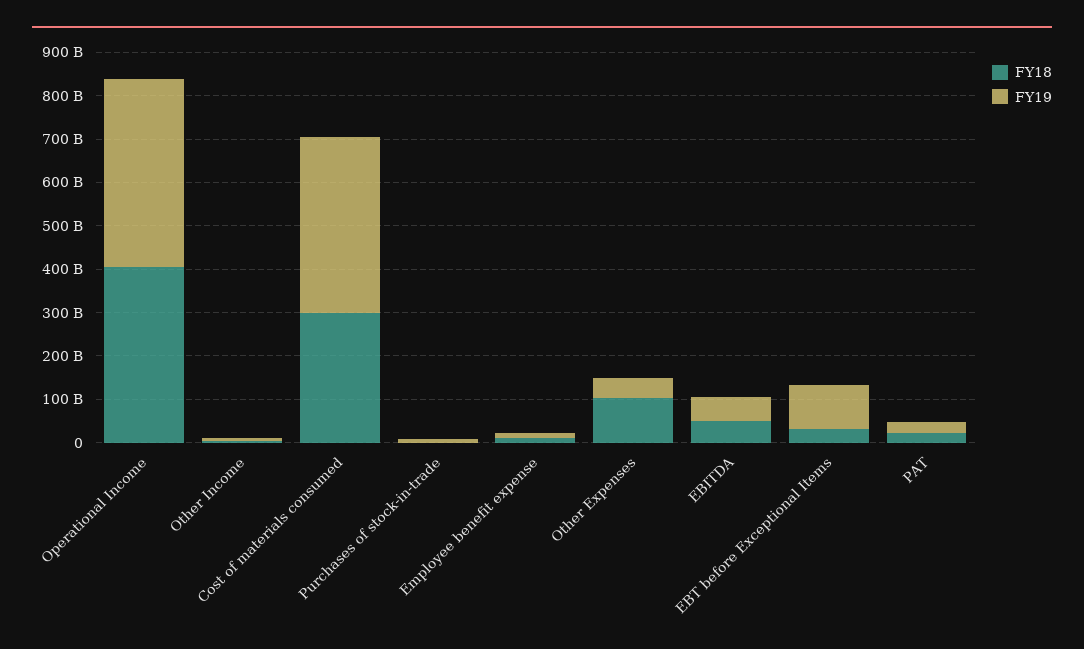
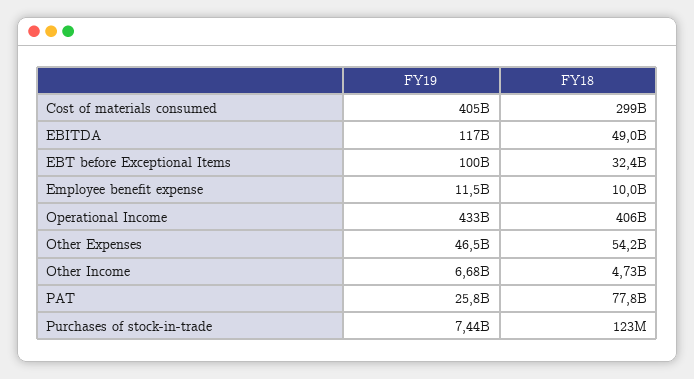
FY18, Other Expenses: 100000000000 -> 54200000000
FY19, EBITDA: 60000000000 -> 117000000000
FY18, PAT: 20000000000 -> 77800000000

